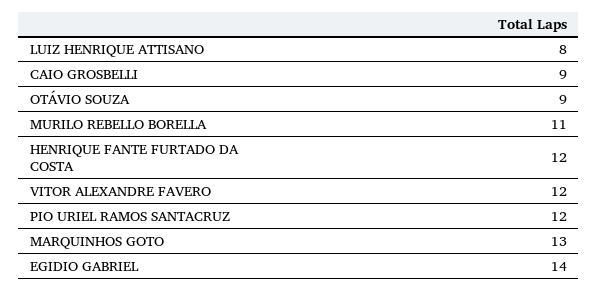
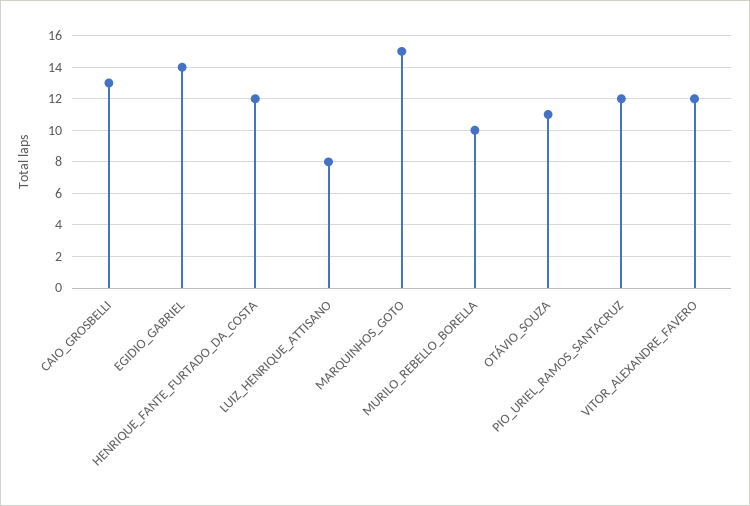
CAIO GROSBELLI: 9 -> 13
OTÁVIO SOUZA: 9 -> 11
MURILO REBELLO BORELLA: 11 -> 10
MARQUINHOS GOTO: 13 -> 15

